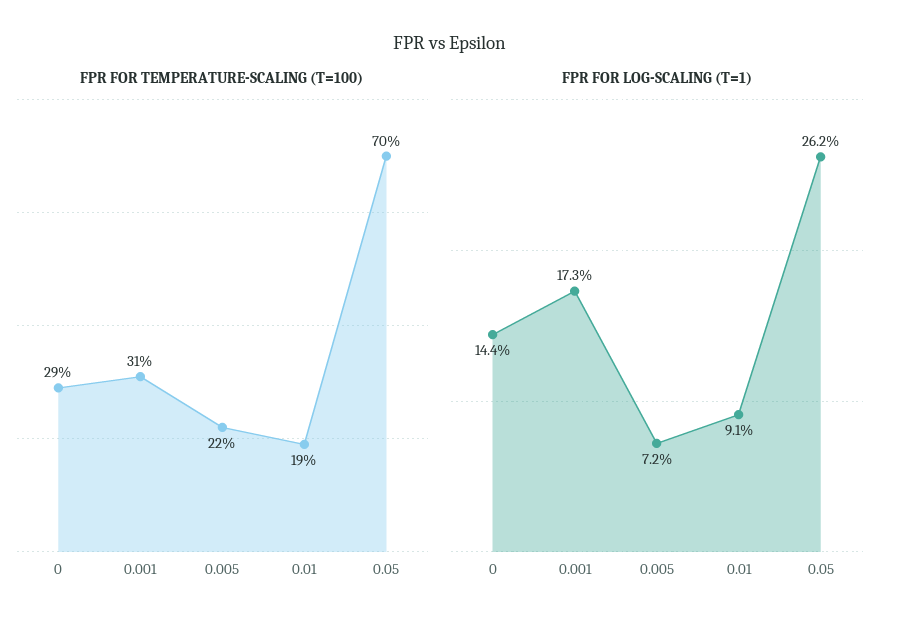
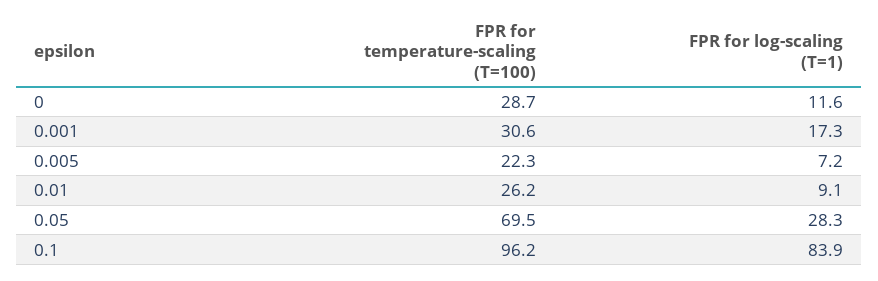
FPR FOR TEMPERATURE-SCALING (T=100), 0.01: 19 -> 26.2
FPR FOR LOG-SCALING (T=1), 0: 14.4 -> 11.6
FPR FOR LOG-SCALING (T=1), 0.05: 26.2 -> 28.3
FPR FOR TEMPERATURE-SCALING (T=100), 0.1: none -> 96.2
FPR FOR LOG-SCALING (T=1), 0.1: none -> 83.9

